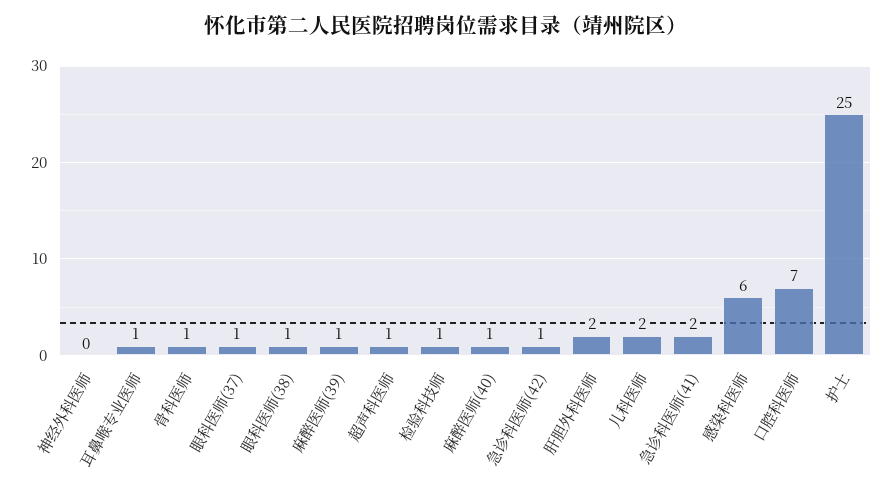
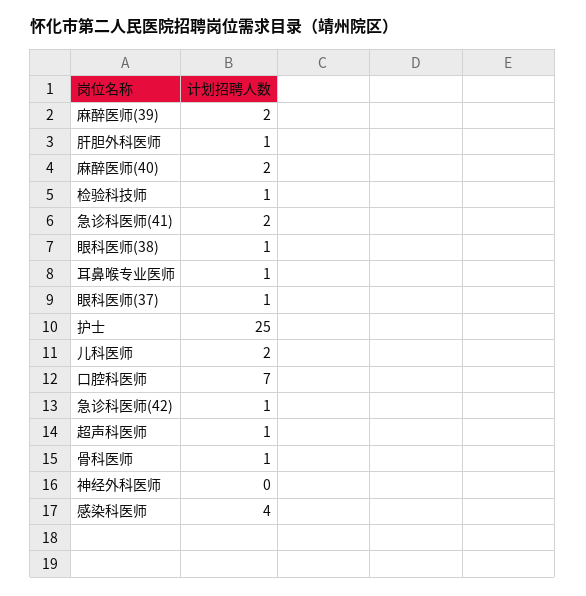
麻醉医师(39): 1 -> 2
麻醉医师(40): 1 -> 2
肝胆外科医师: 2 -> 1
感染科医师: 6 -> 4

